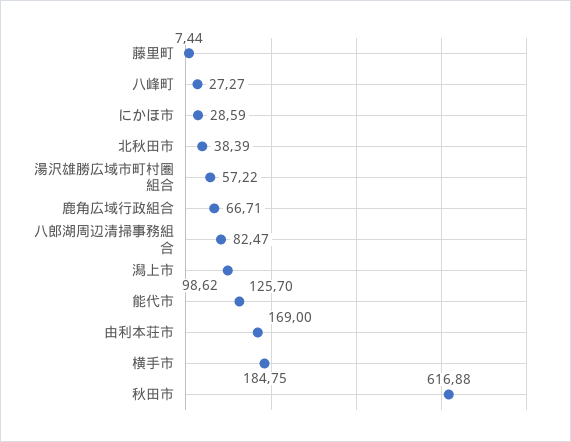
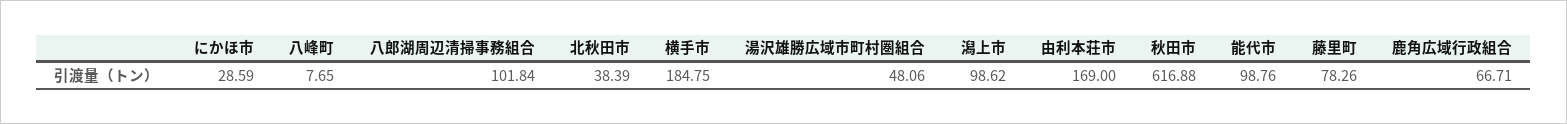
藤里町: 7.44 -> 78.26
八峰町: 27.27 -> 7.65
湯沢雄勝広域市町村圏組合: 57.22 -> 48.06
八郎湖周辺清掃事務組合: 82.47 -> 101.84
能代市: 125.7 -> 98.76

